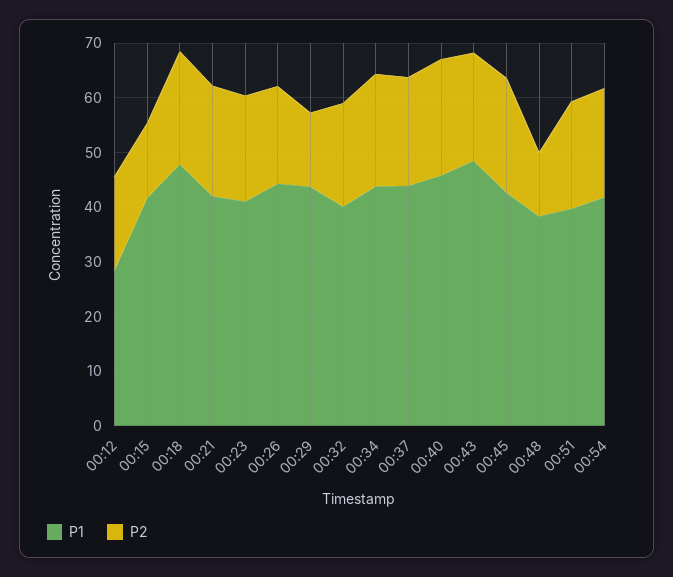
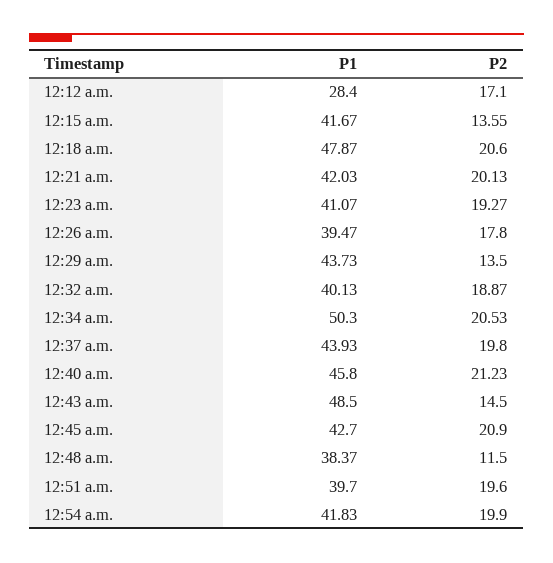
P1, 00:26: 44 -> 39.47
P1, 00:34: 44 -> 50.3
P2, 00:43: 20 -> 14.5

